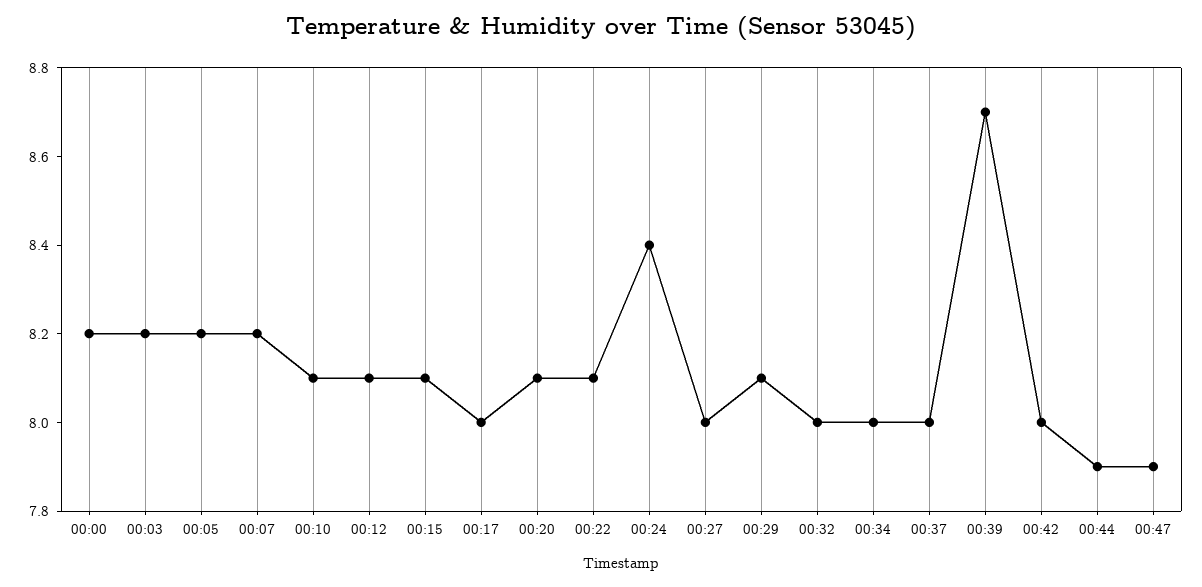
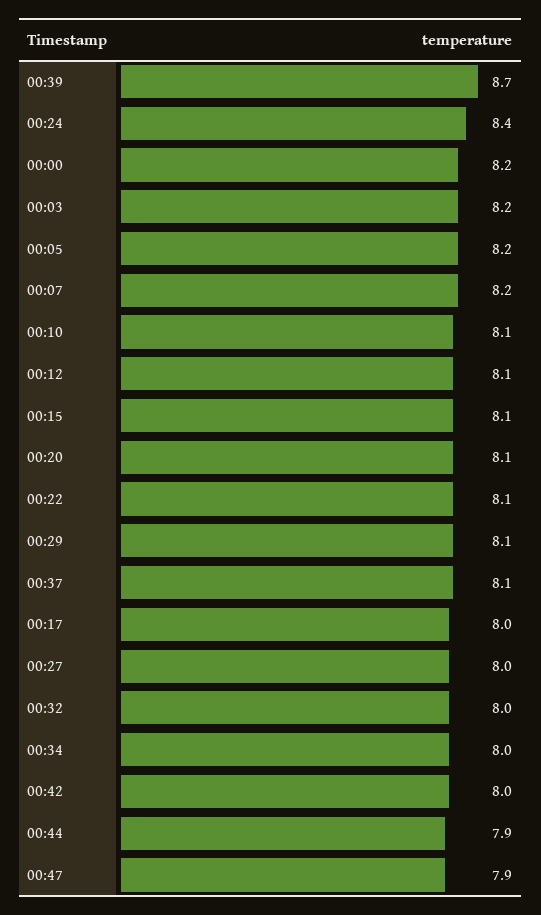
00:37: 8 -> 8.1

